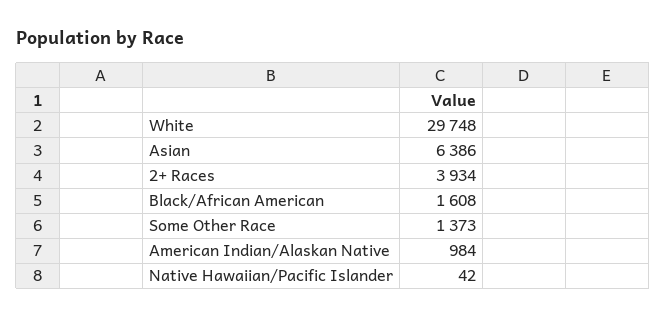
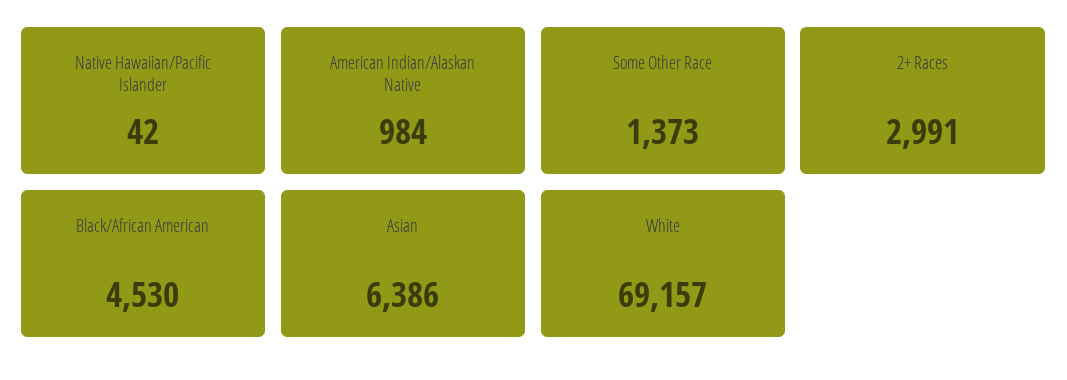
White: 29748 -> 69157
2+ Races: 3934 -> 2991
Black/African American: 1608 -> 4530

